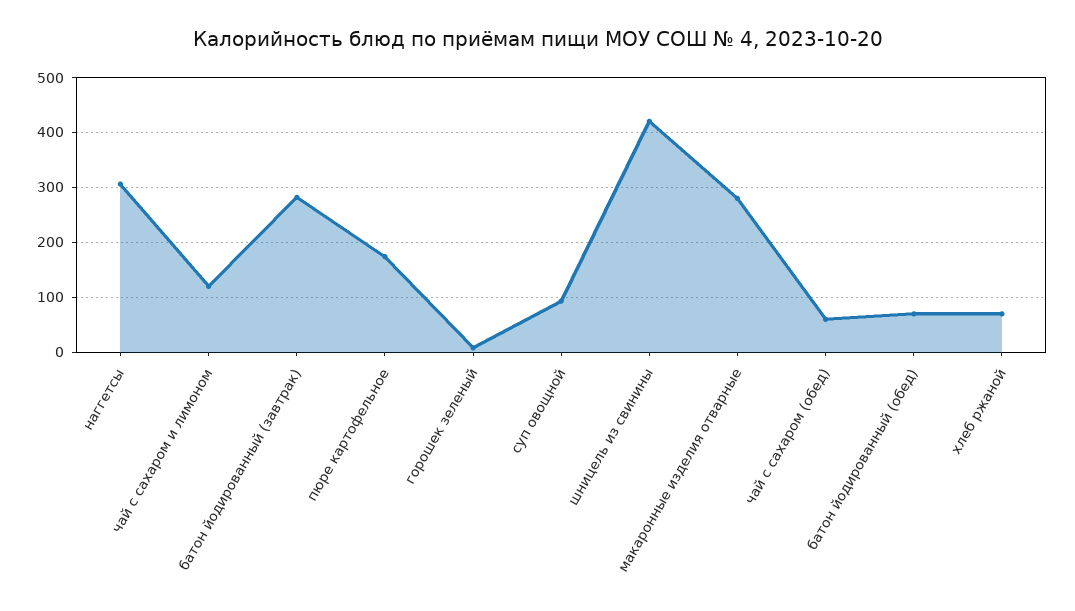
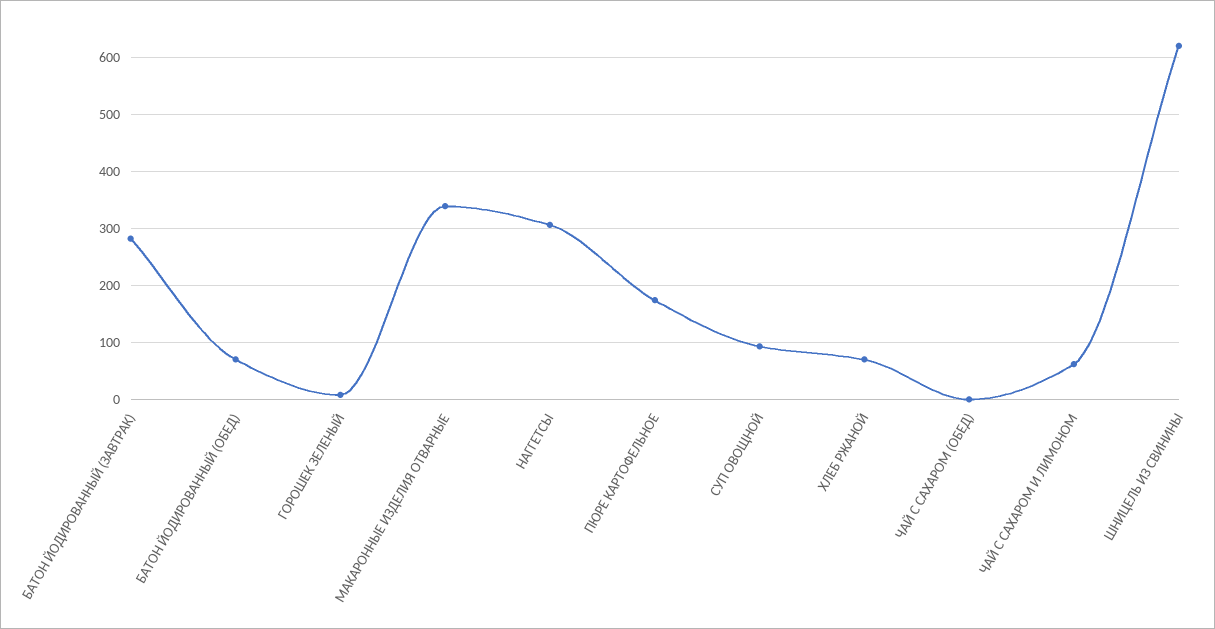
чай с сахаром и лимоном: 120 -> 60
шницель из свинины: 420 -> 620
макаронные изделия отварные: 280 -> 340
чай с сахаром (обед): 60 -> 0

